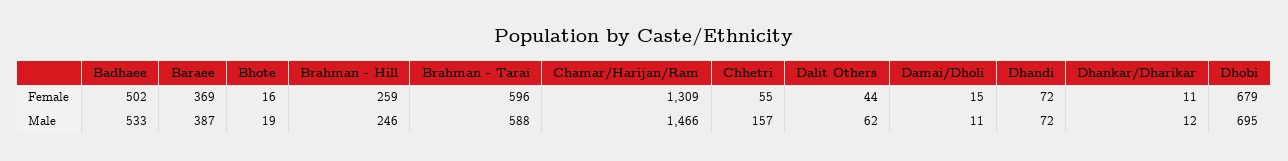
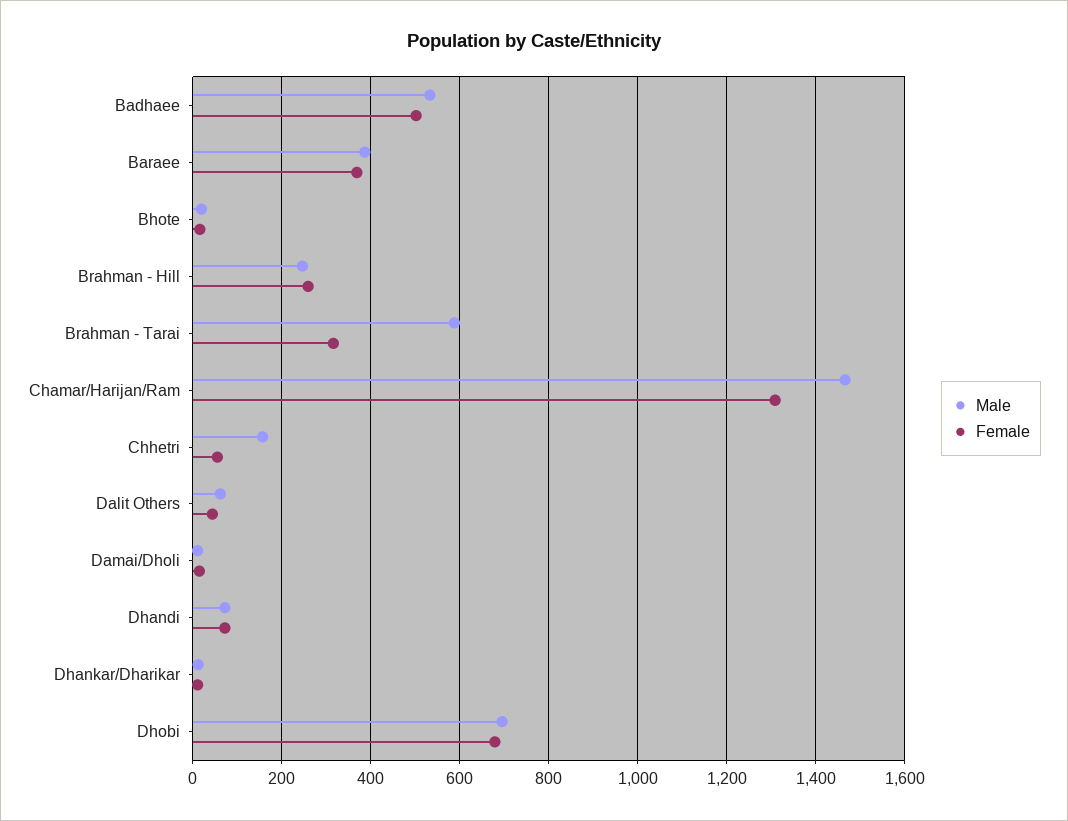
Female, Brahman - Tarai: 596 -> 320

